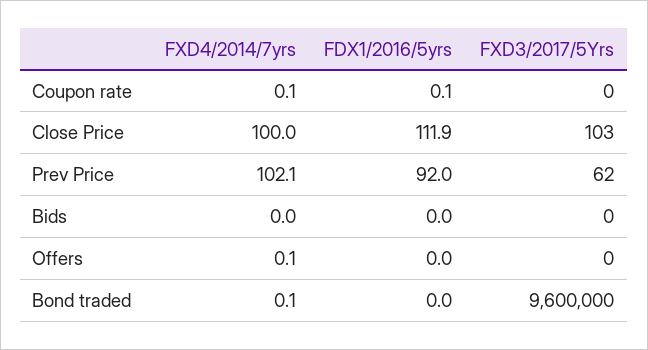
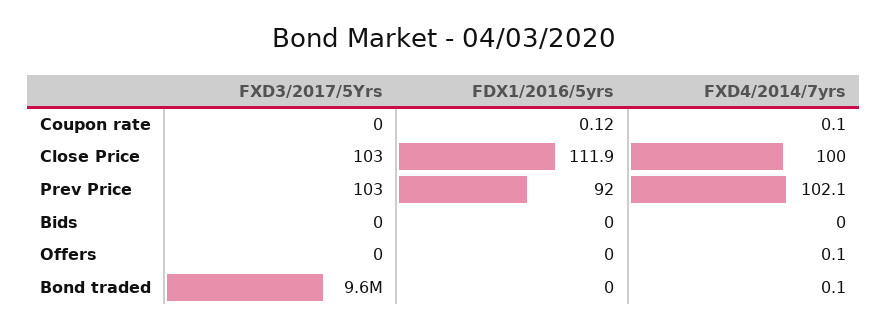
FDX1/2016/5yrs, Coupon rate: 0.1 -> 0.12
FXD3/2017/5Yrs, Prev Price: 62 -> 103

